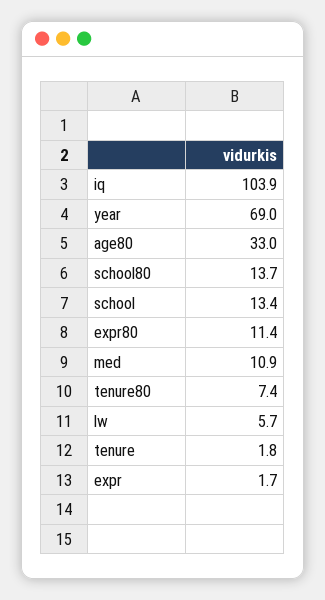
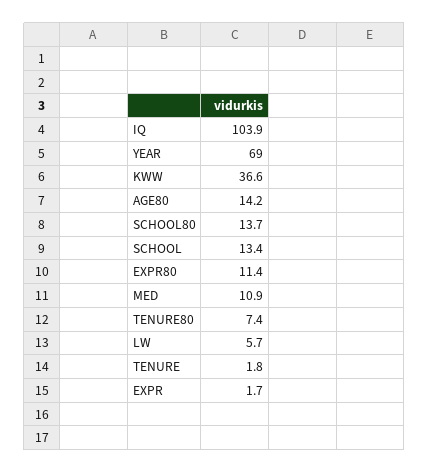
age80: 33 -> 14.2
KWW: none -> 36.6

